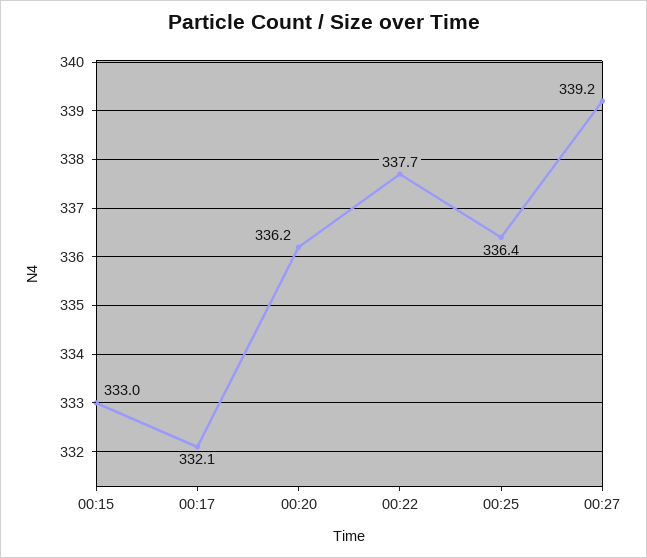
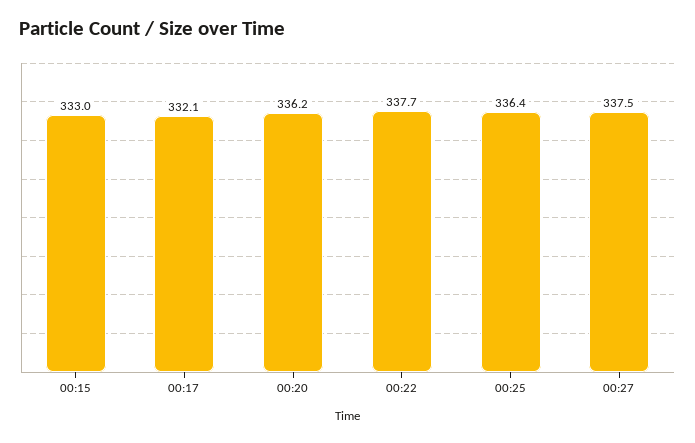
00:27: 339.2 -> 337.5

